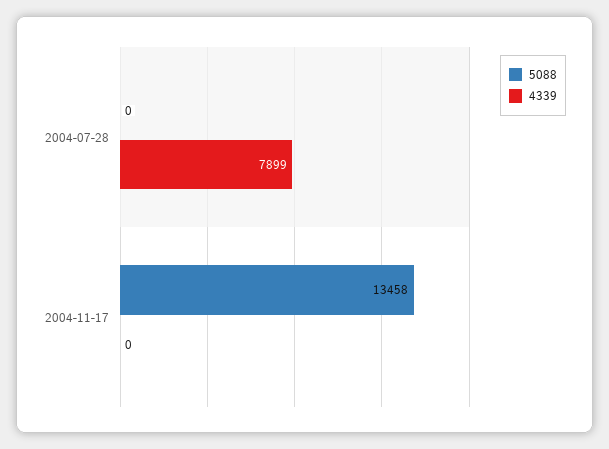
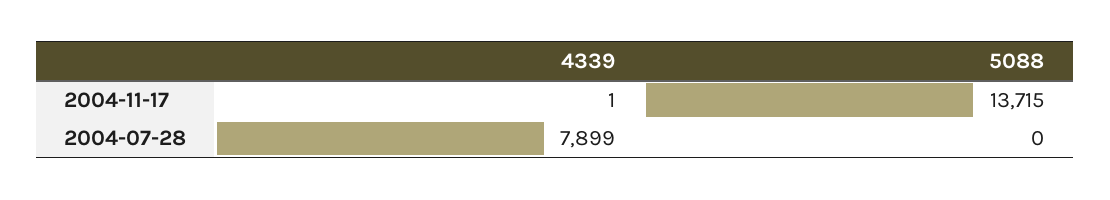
5088, 2004-11-17: 13458 -> 13715
4339, 2004-11-17: 0 -> 1

